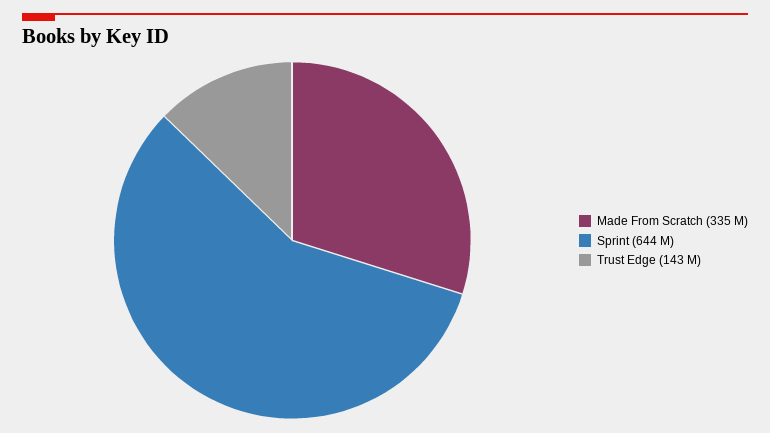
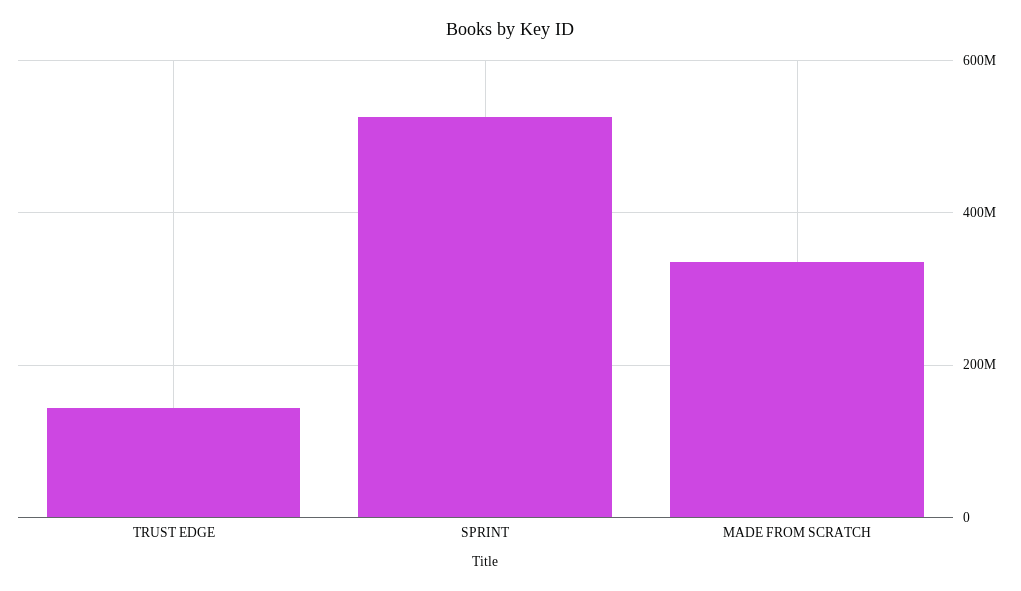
Sprint: 644000000 -> 520000000

